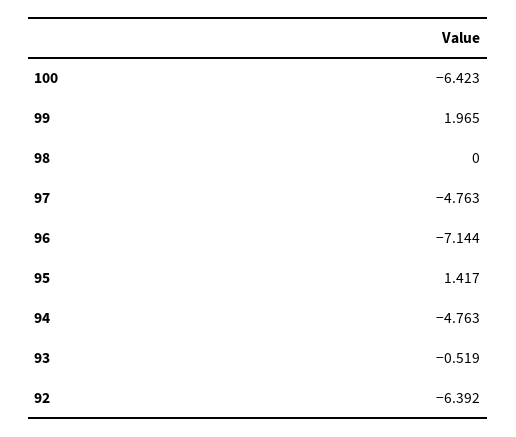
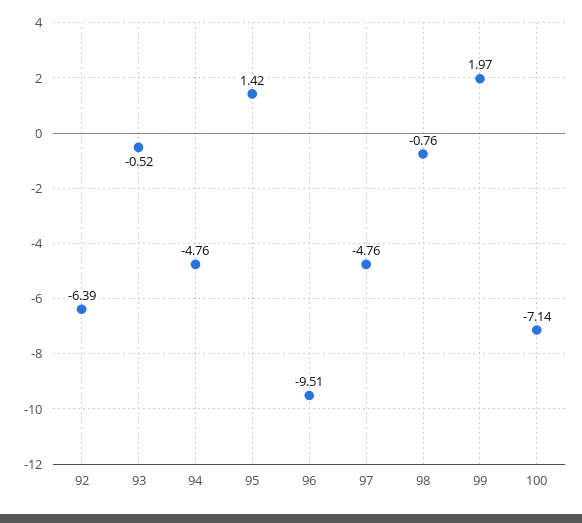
100: -6.423 -> -7.14
98: 0 -> -0.76
96: -7.144 -> -9.51

